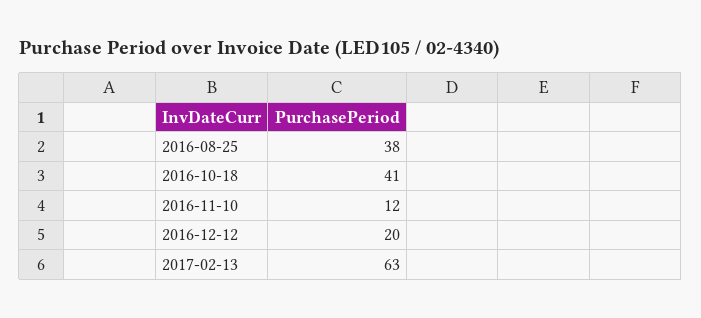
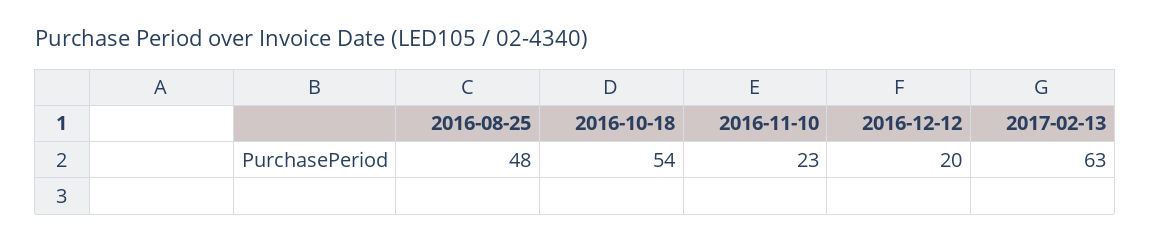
2016-08-25: 38 -> 48
2016-10-18: 41 -> 54
2016-11-10: 12 -> 23

